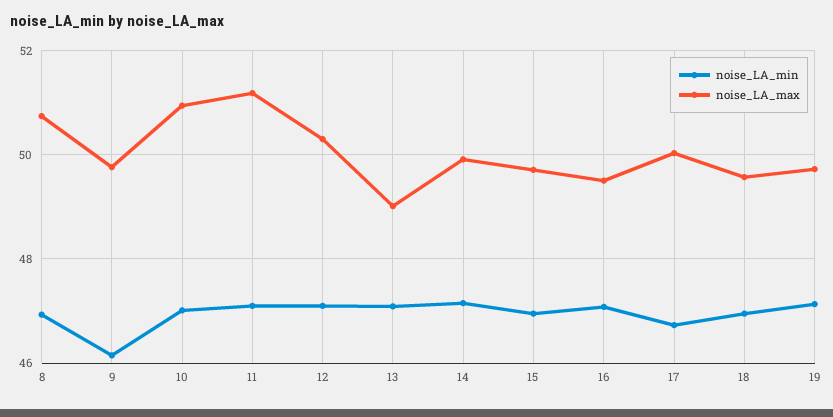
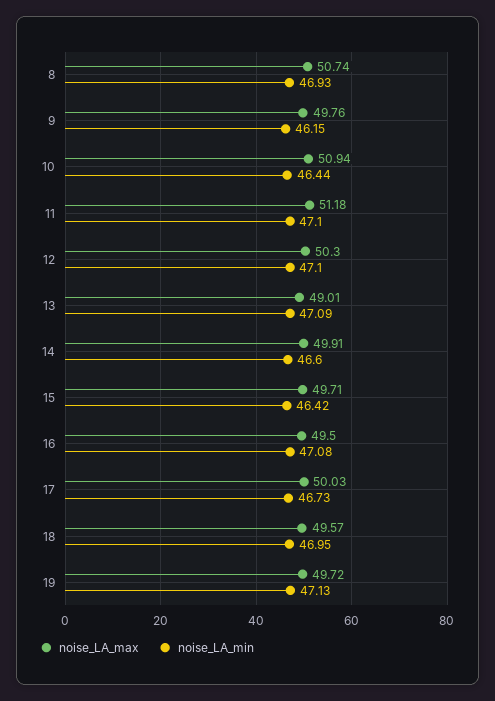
noise_LA_min, 10: 47 -> 46.44
noise_LA_min, 14: 47.2 -> 46.6
noise_LA_min, 15: 47 -> 46.42

